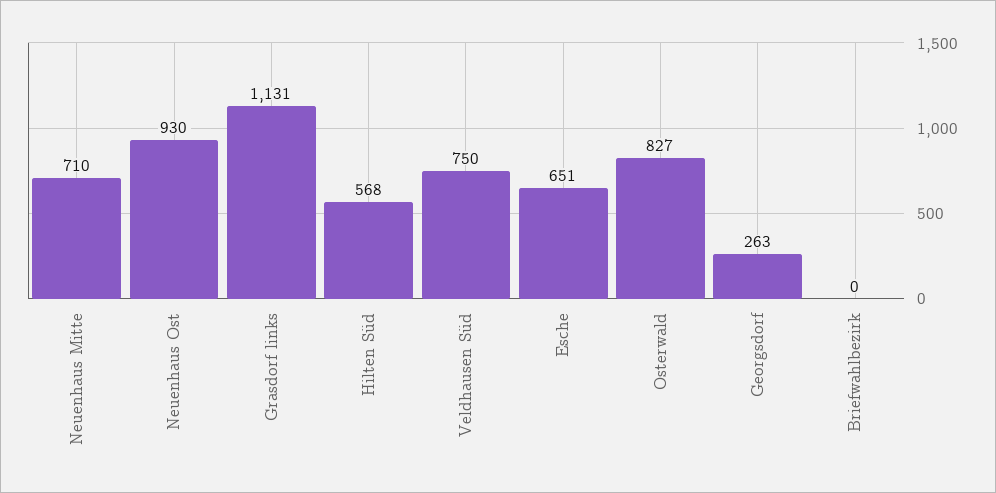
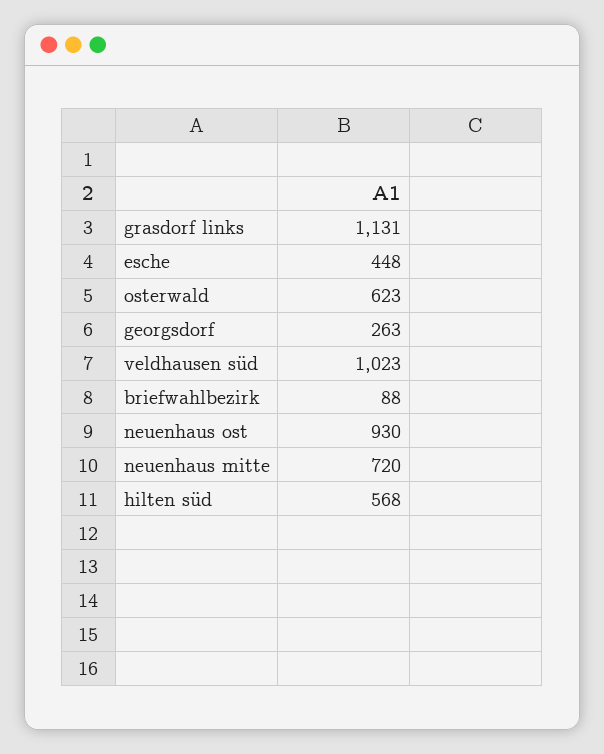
Neuenhaus Mitte: 710 -> 720
Veldhausen Süd: 750 -> 1023
Esche: 651 -> 448
Osterwald: 827 -> 623
Briefwahlbezirk: 0 -> 88

